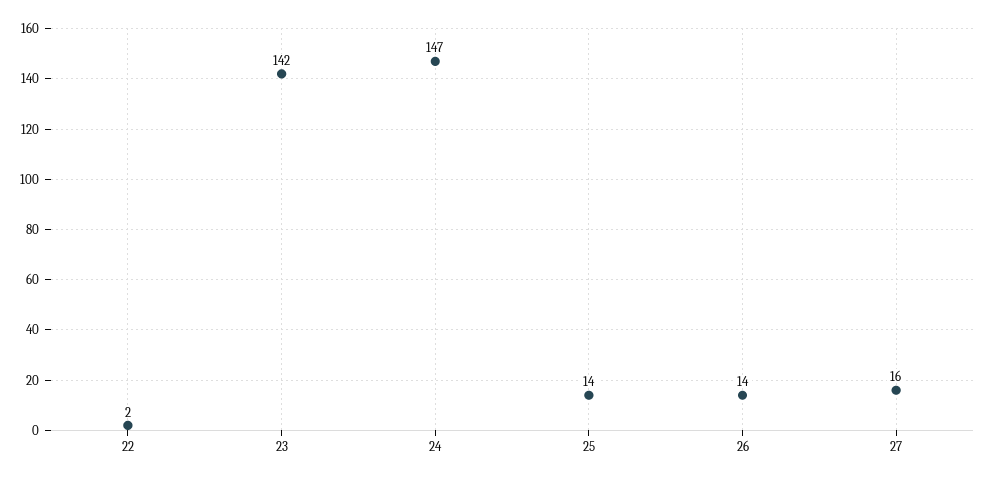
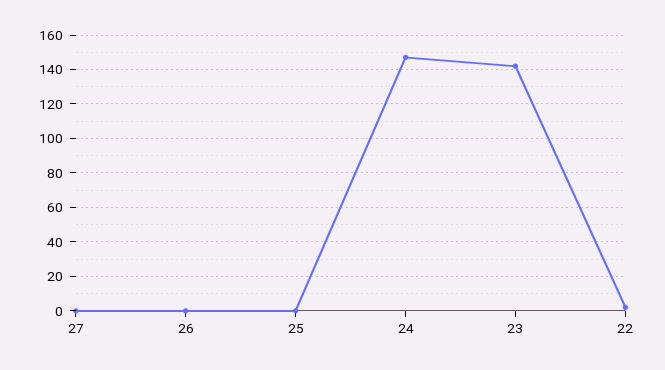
25: 14 -> 0
26: 14 -> 0
27: 16 -> 0

